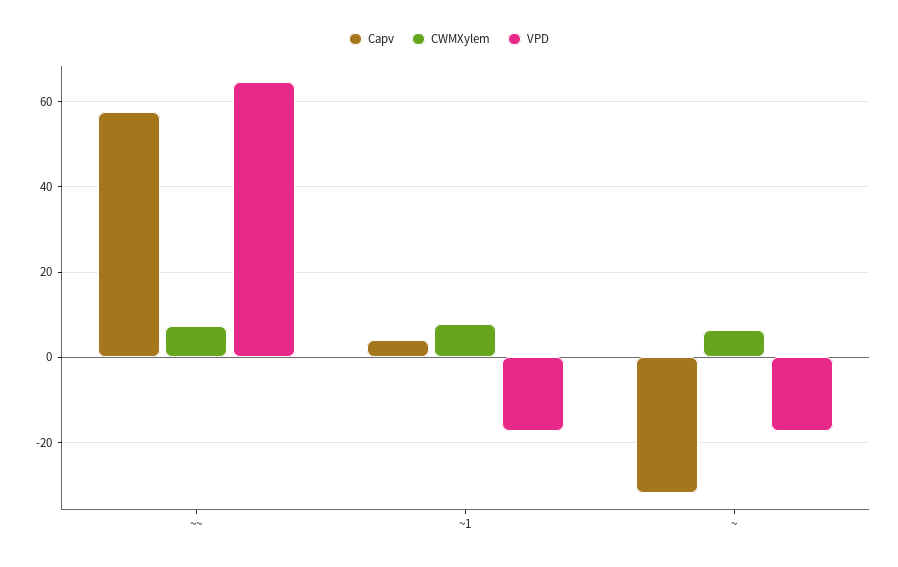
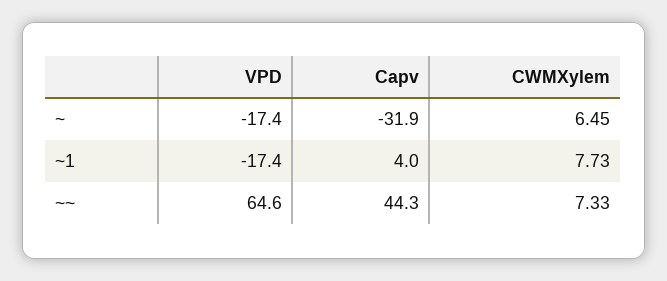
Capv, ~~: 58 -> 44.3

